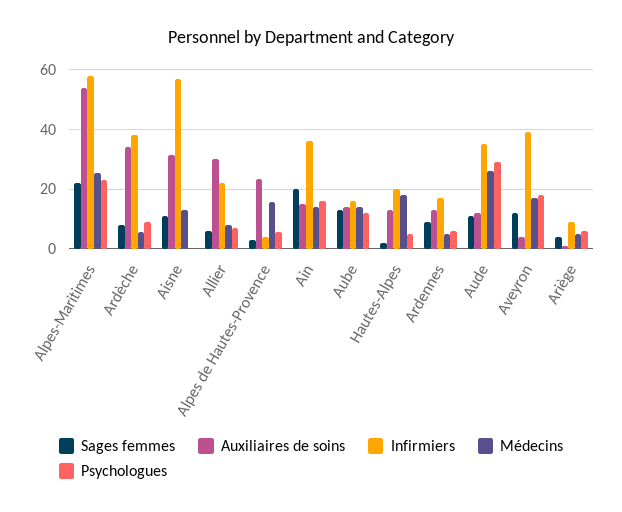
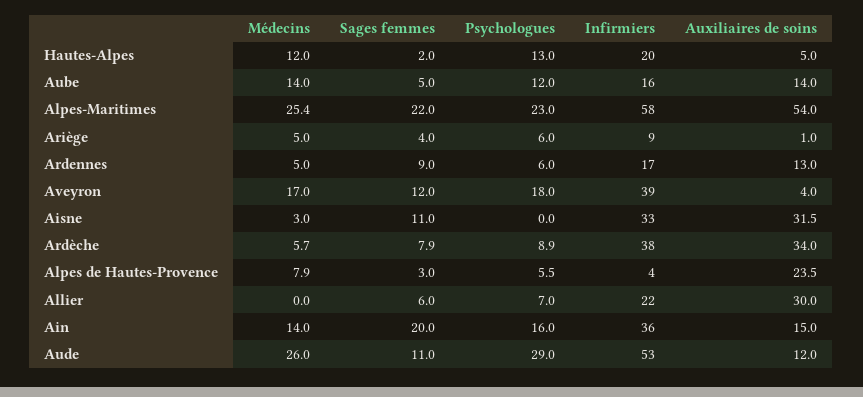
Infirmiers, Aisne: 57.5 -> 33
Médecins, Aisne: 12.5 -> 3
Médecins, Allier: 7.5 -> 0
Médecins, Alpes de Hautes-Provence: 15 -> 7.9
Sages femmes, Aube: 12.5 -> 5
Auxiliaires de soins, Hautes-Alpes: 12.5 -> 5
Médecins, Hautes-Alpes: 17.5 -> 12
Psychologues, Hautes-Alpes: 5 -> 13
Infirmiers, Aude: 35 -> 53

